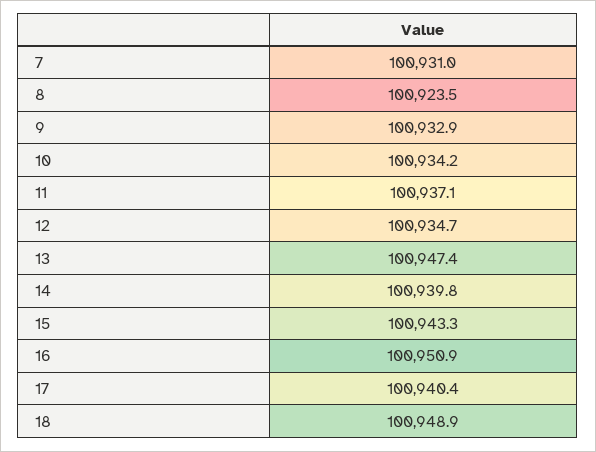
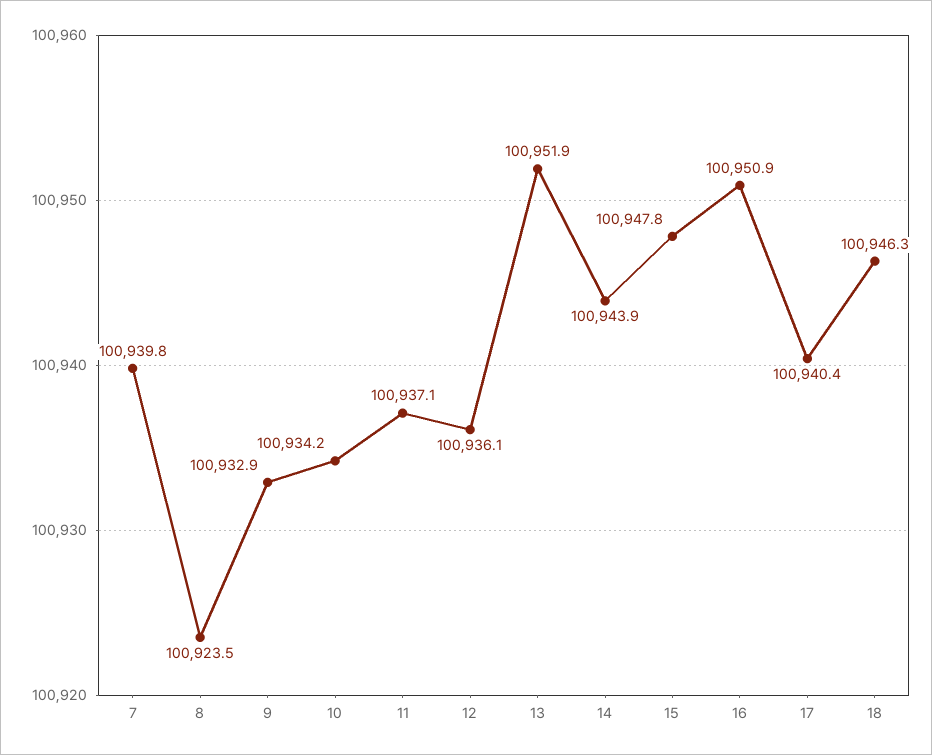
7: 100931 -> 100939.8
12: 100934.7 -> 100936.1
13: 100947.4 -> 100951.9
14: 100939.8 -> 100943.9
15: 100943.3 -> 100947.8
18: 100948.9 -> 100946.3

